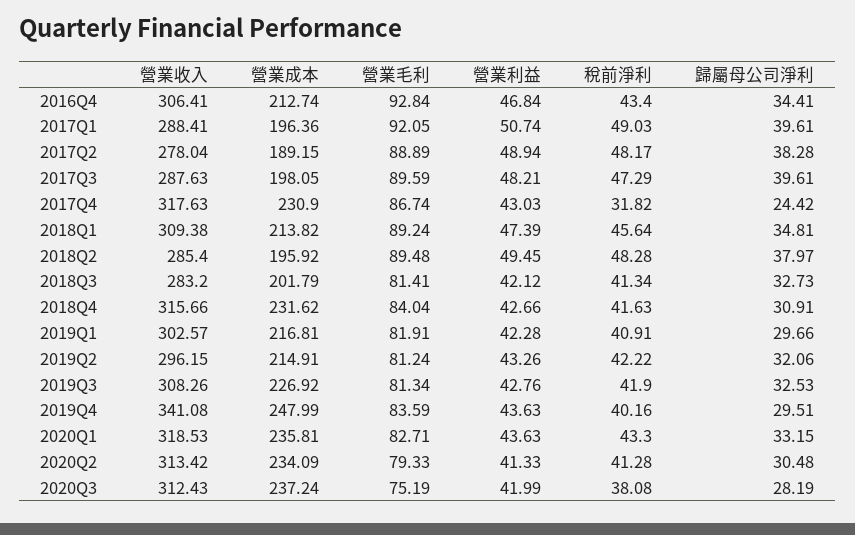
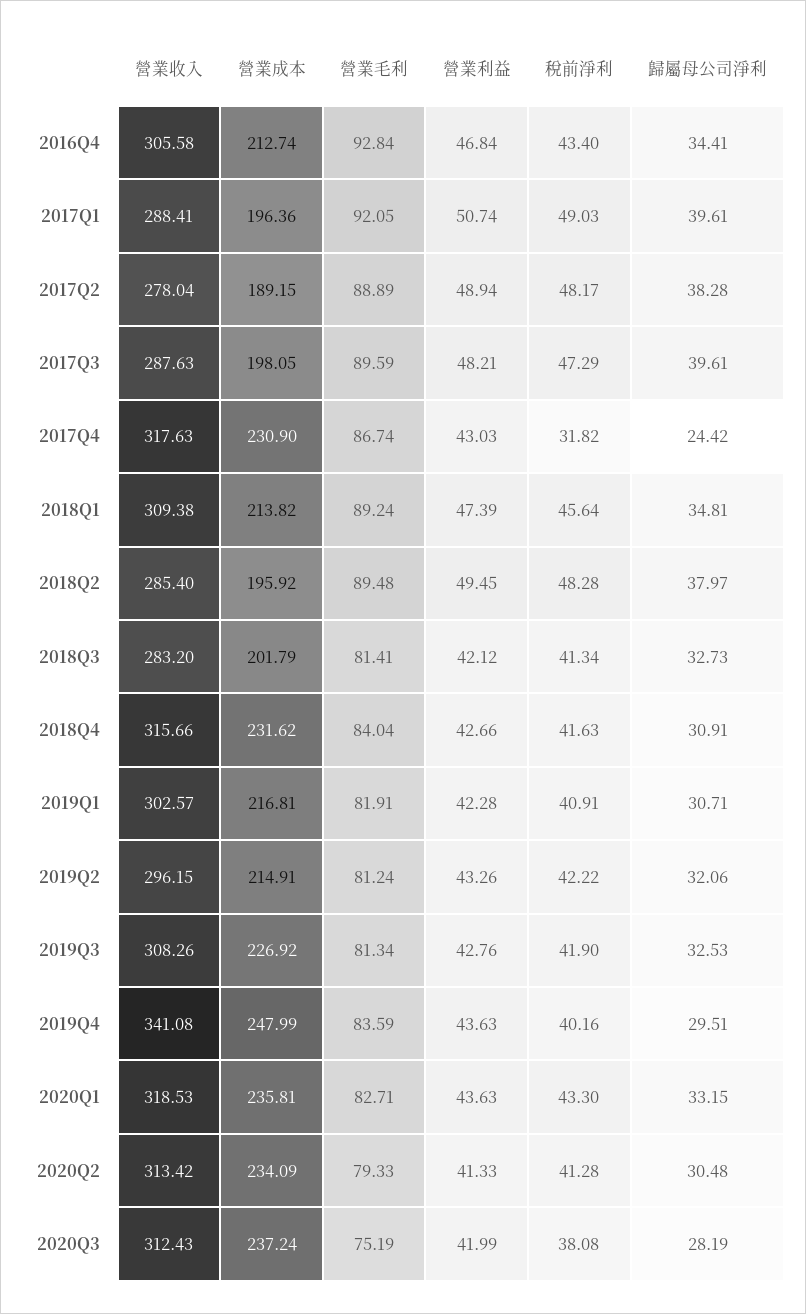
營業收入, 2016Q4: 306.41 -> 305.58
歸屬母公司淨利, 2019Q1: 29.66 -> 30.71

